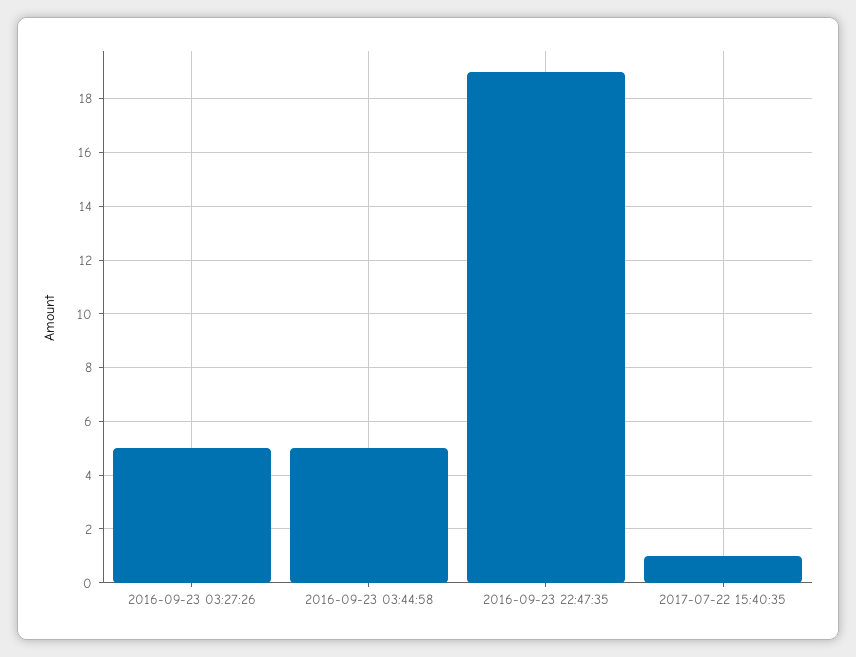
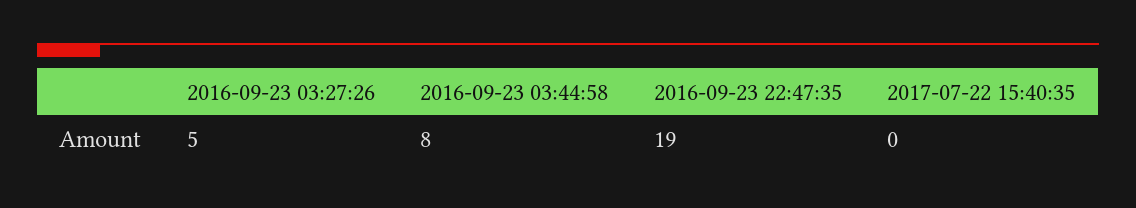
2016-09-23 03:44:58: 5 -> 8
2017-07-22 15:40:35: 1 -> 0

